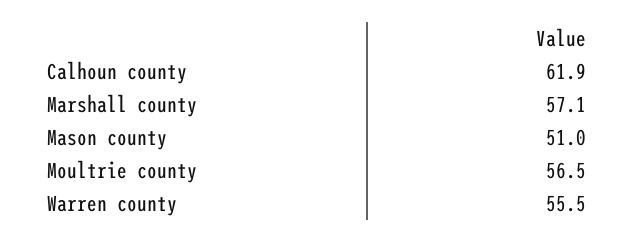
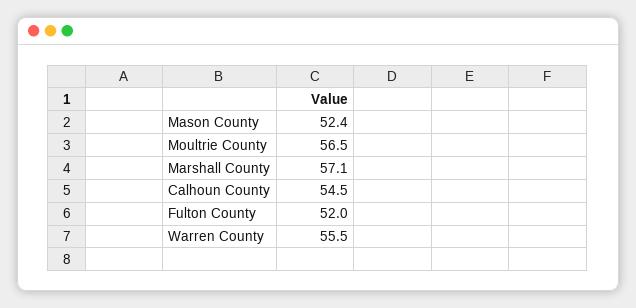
Calhoun county: 61.9 -> 54.5
Mason county: 51 -> 52.4
Fulton County: none -> 52

